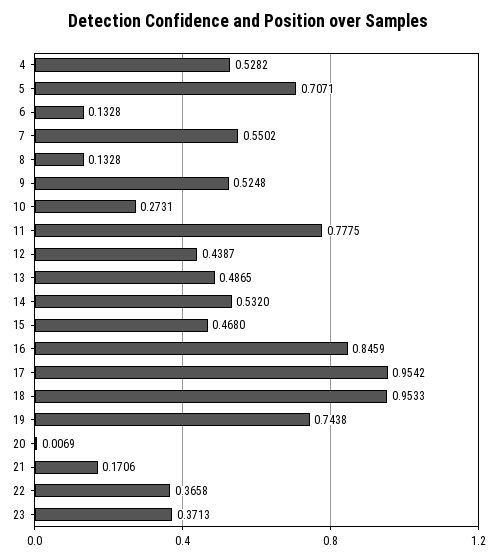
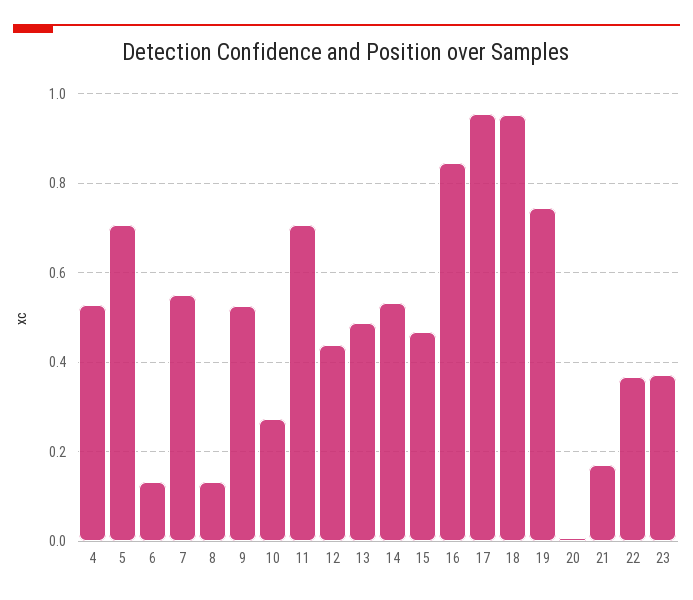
11: 0.7775 -> 0.7

